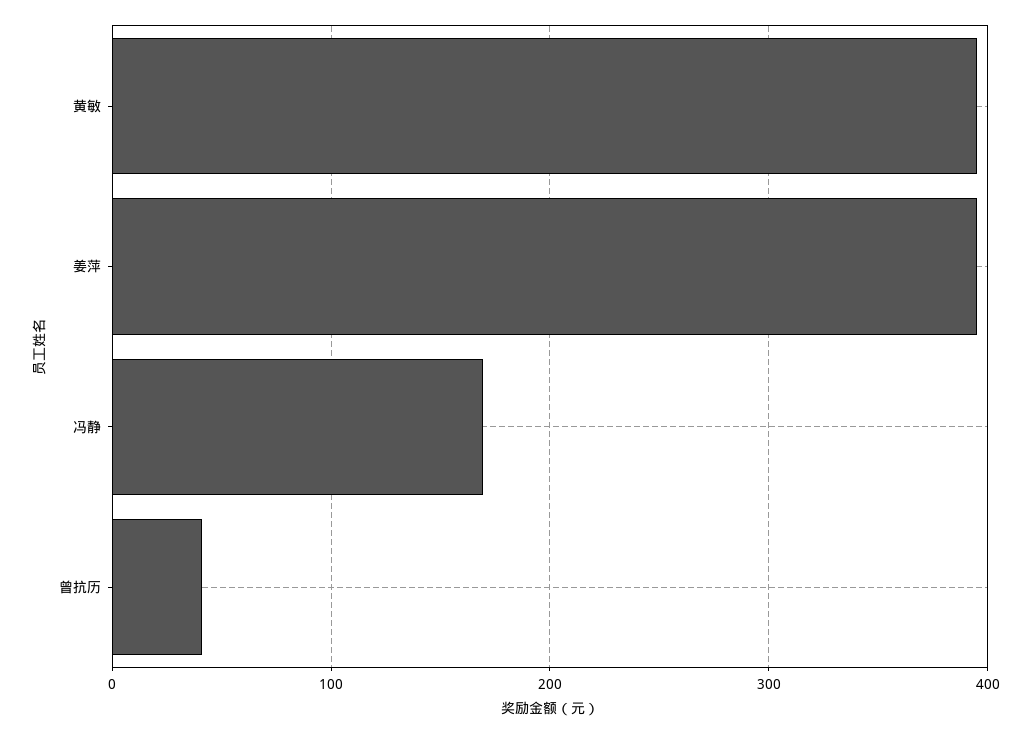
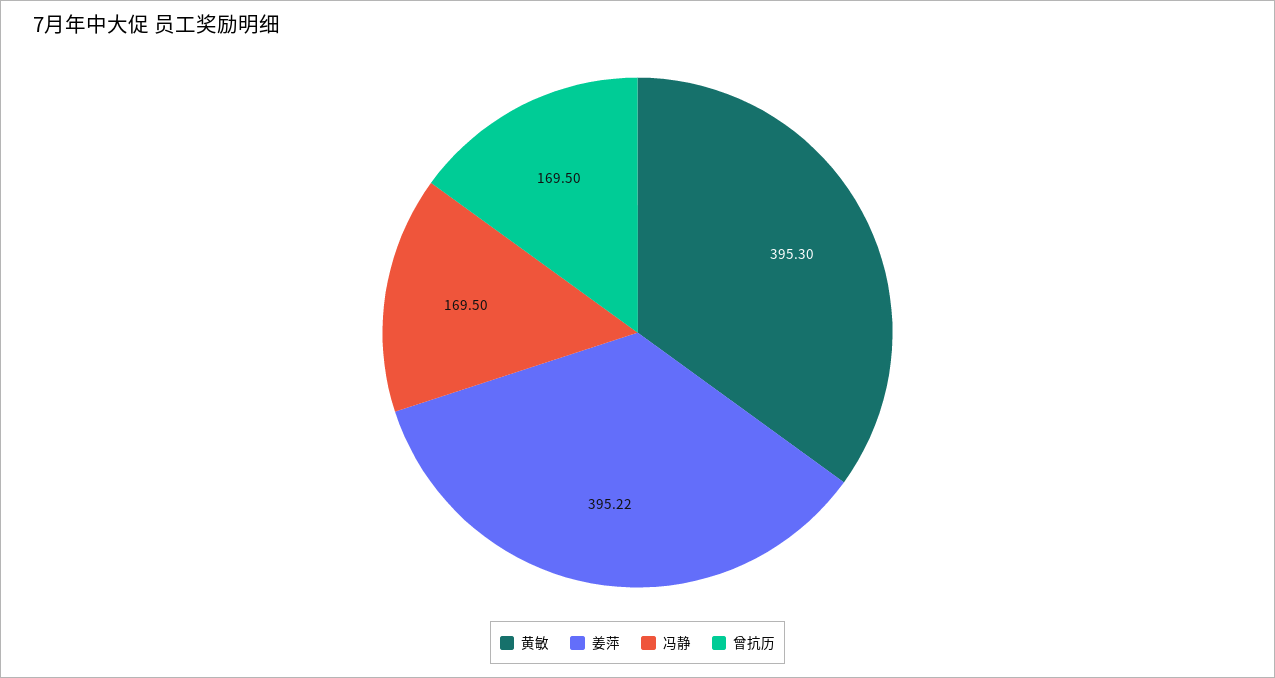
曾抗历: 40 -> 169.5

